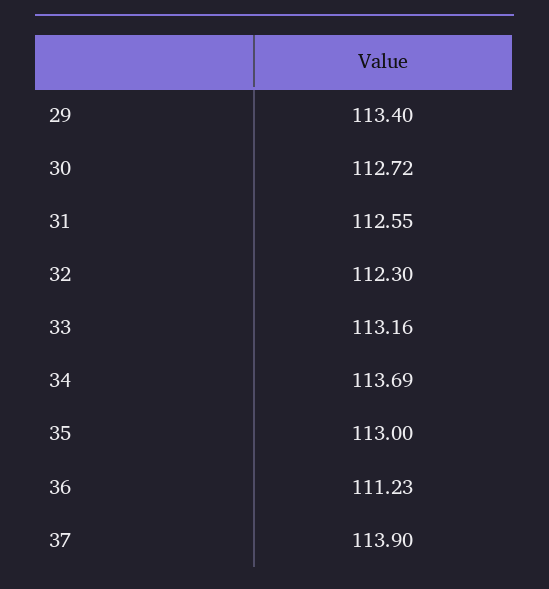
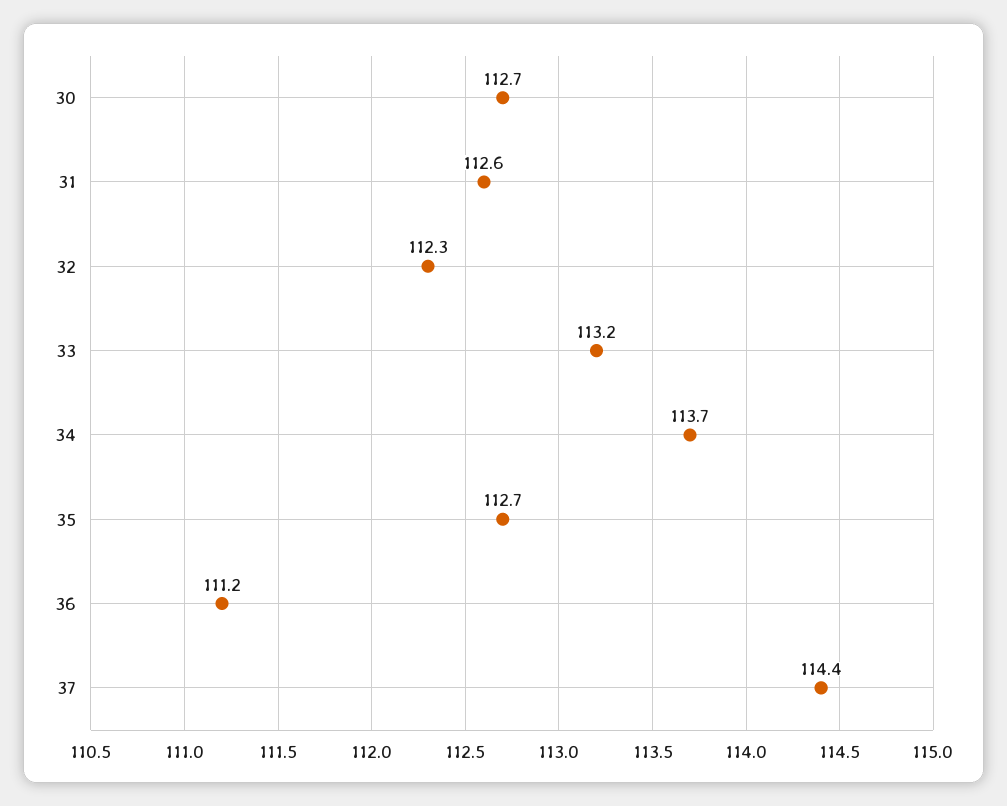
29: 113.4 -> none
35: 113 -> 112.7
37: 113.9 -> 114.4

